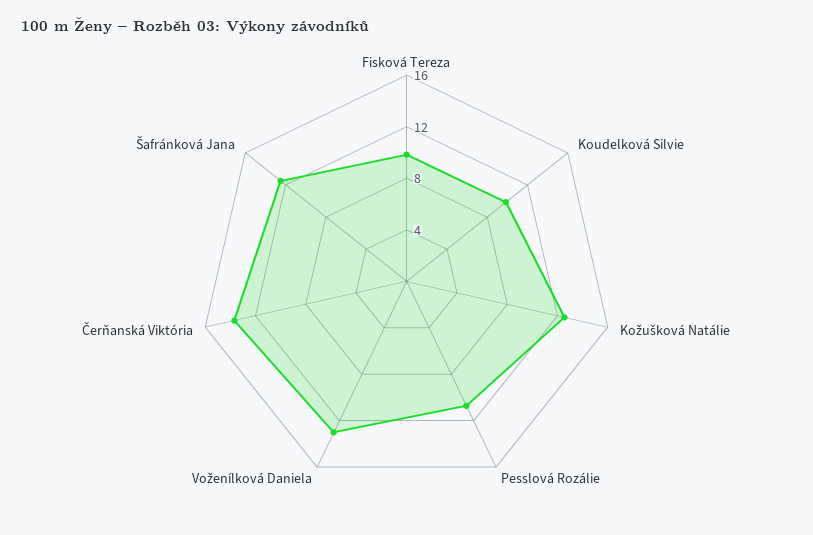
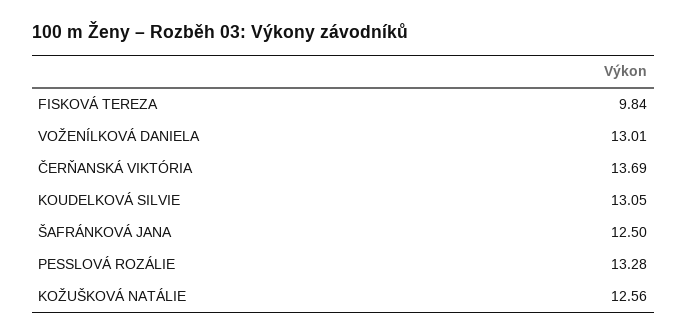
Koudelková Silvie: 10 -> 13.05
Pesslová Rozálie: 11 -> 13.28

